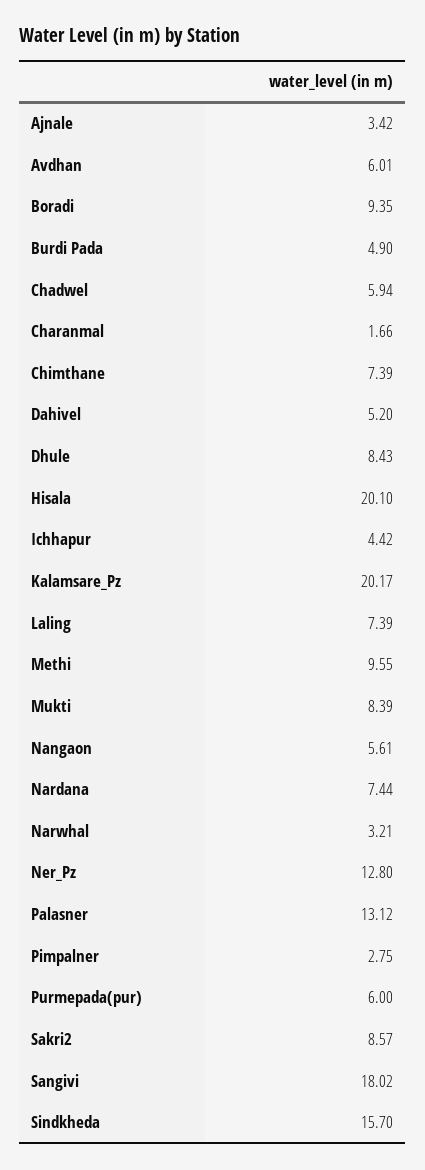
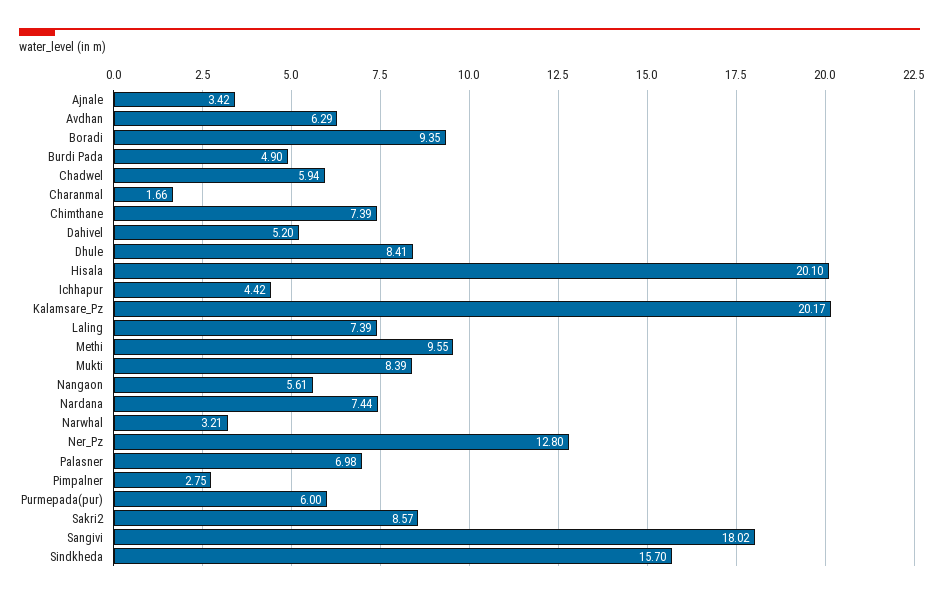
Avdhan: 6.01 -> 6.29
Dhule: 8.43 -> 8.41
Palasner: 13.12 -> 6.98

